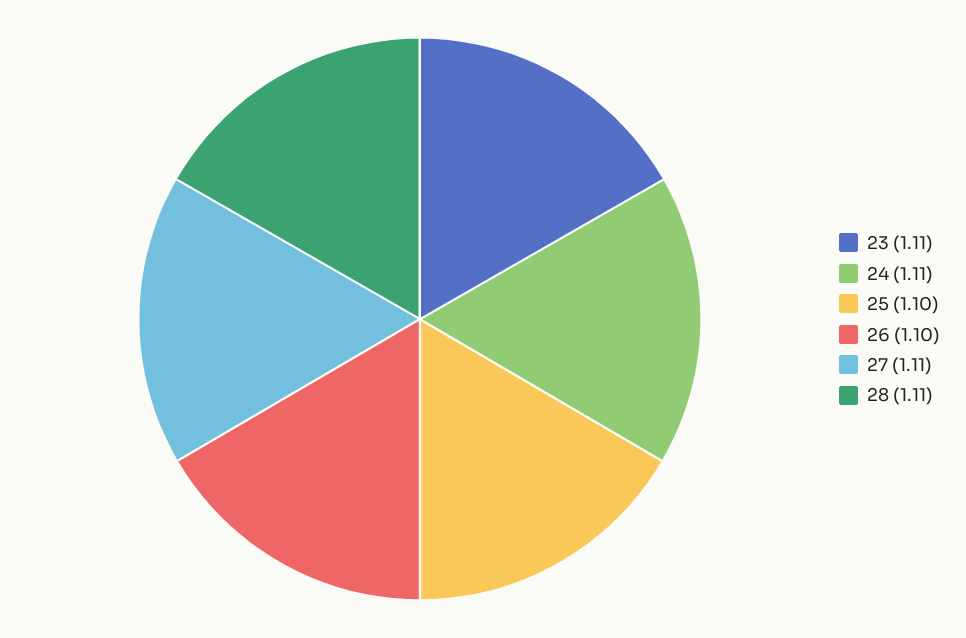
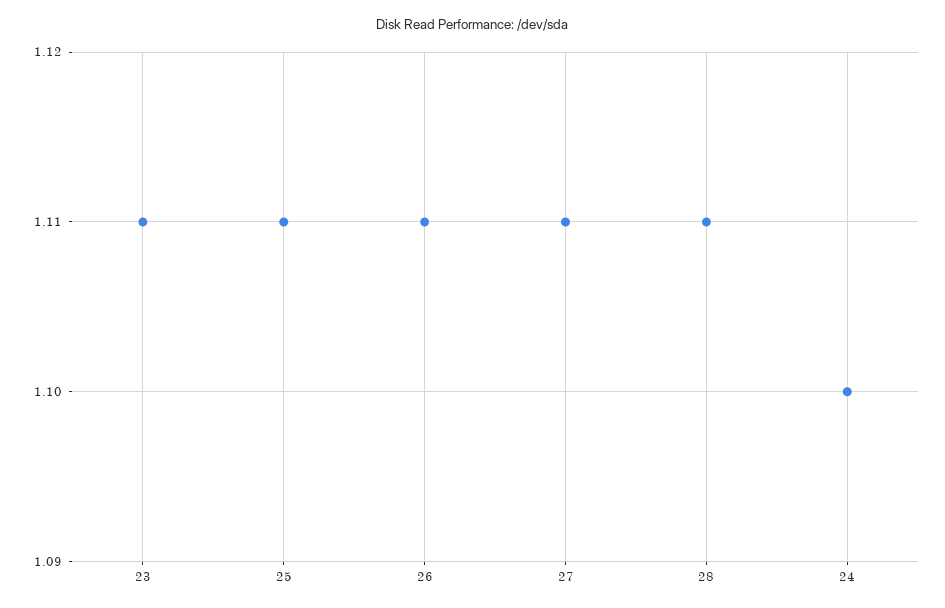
24: 1.11 -> 1.1
25: 1.1 -> 1.11
26: 1.1 -> 1.11

